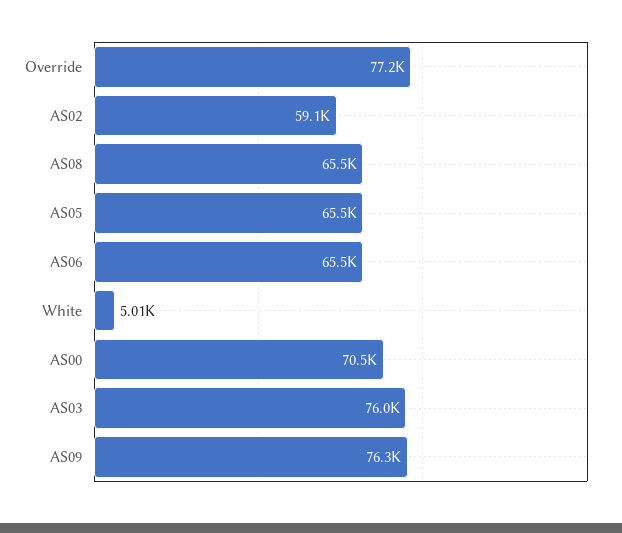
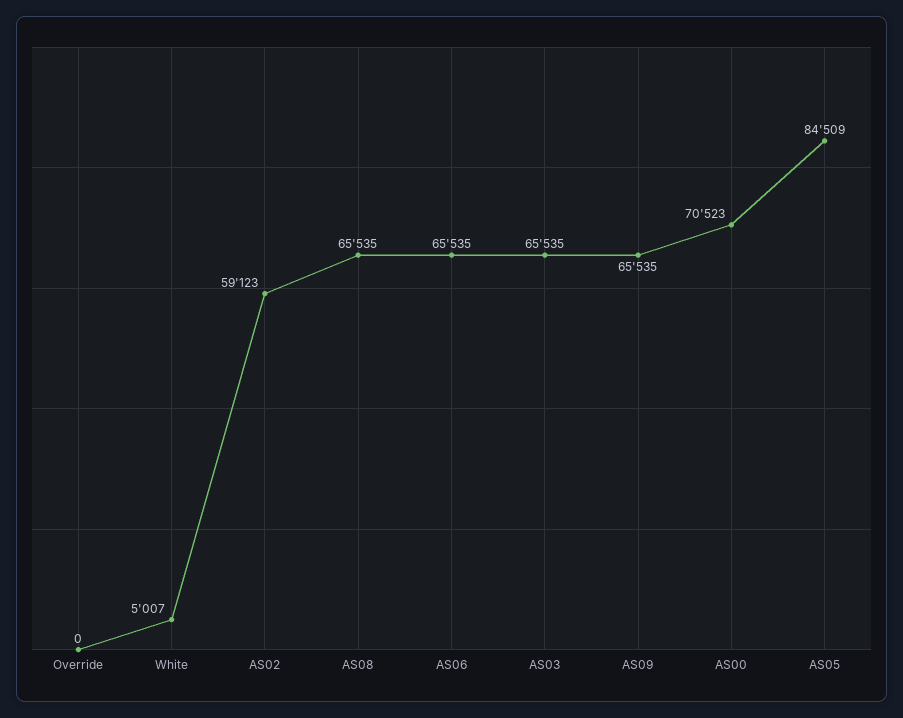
Override: 77200 -> 0
AS05: 65500 -> 84509
AS03: 76000 -> 65535
AS09: 76300 -> 65535

